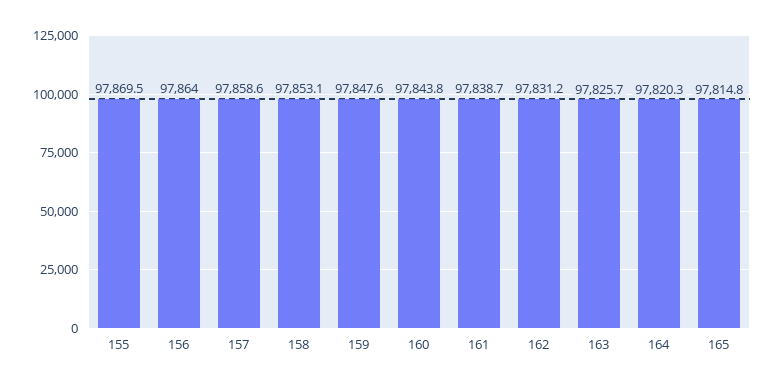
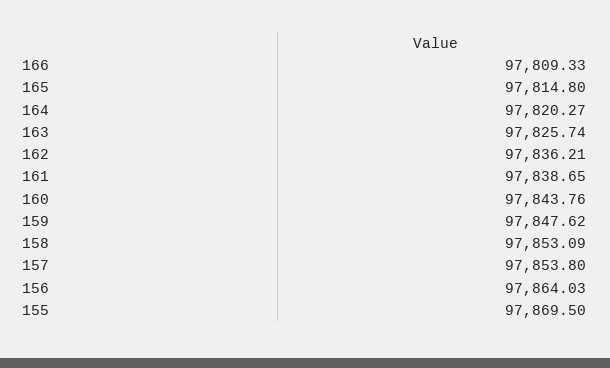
157: 97858.6 -> 97853.8
162: 97831.2 -> 97836.21
166: none -> 97809.33

